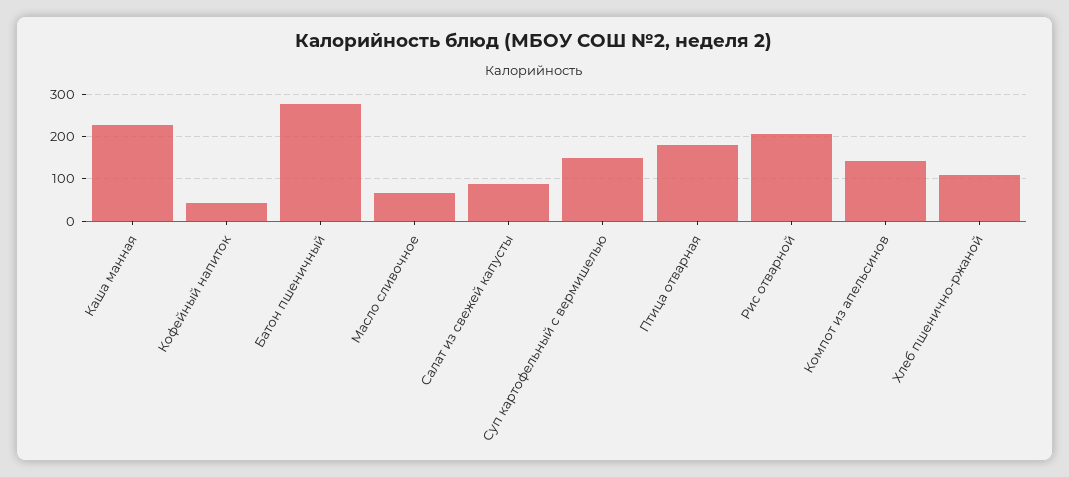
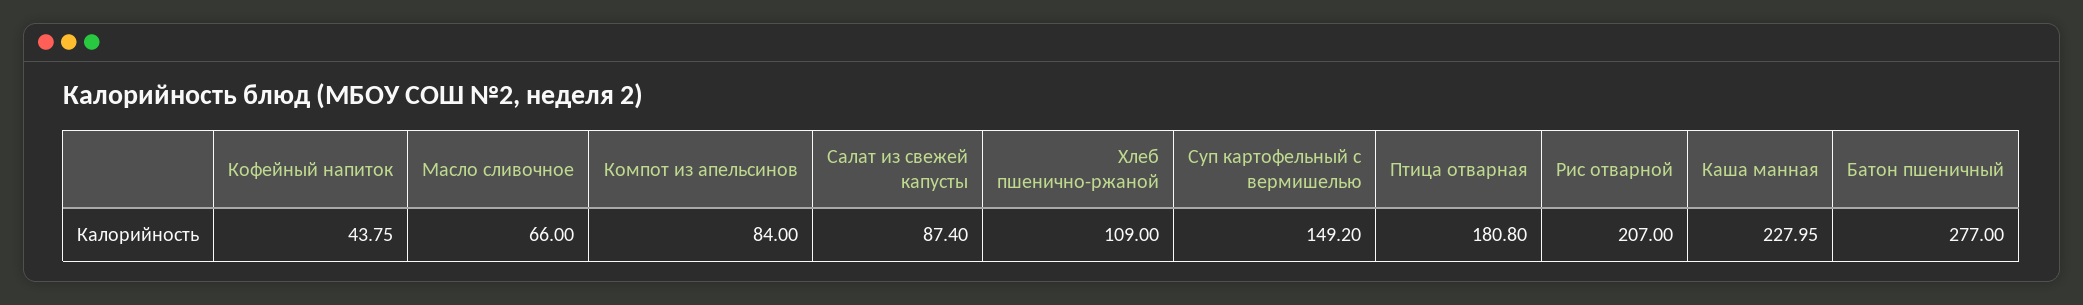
Компот из апельсинов: 140 -> 84

